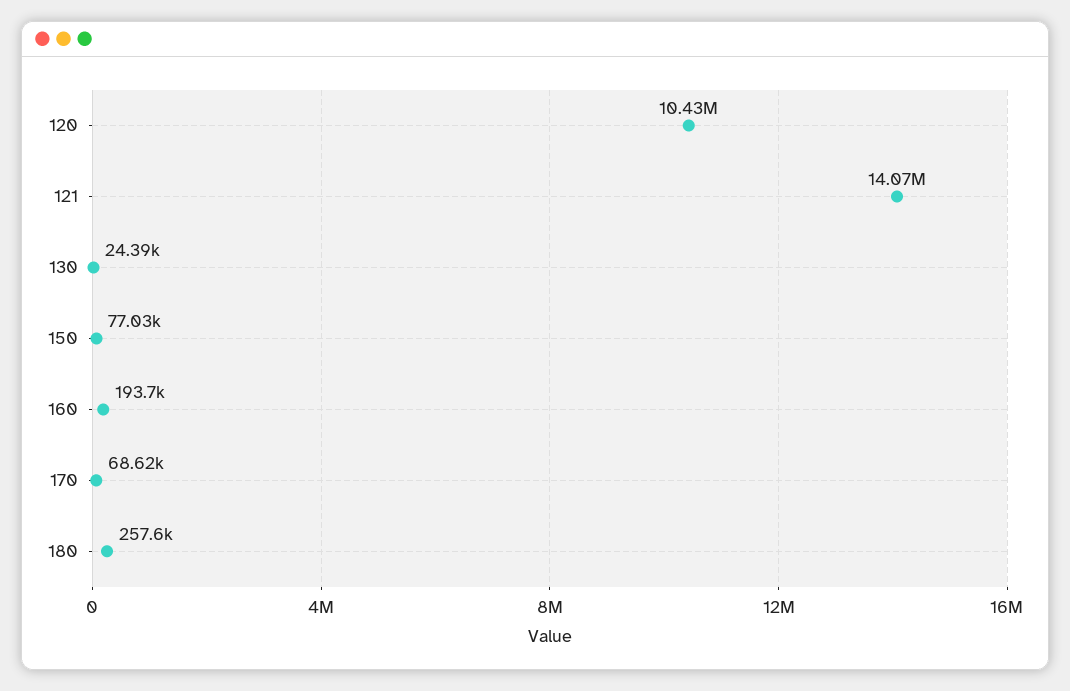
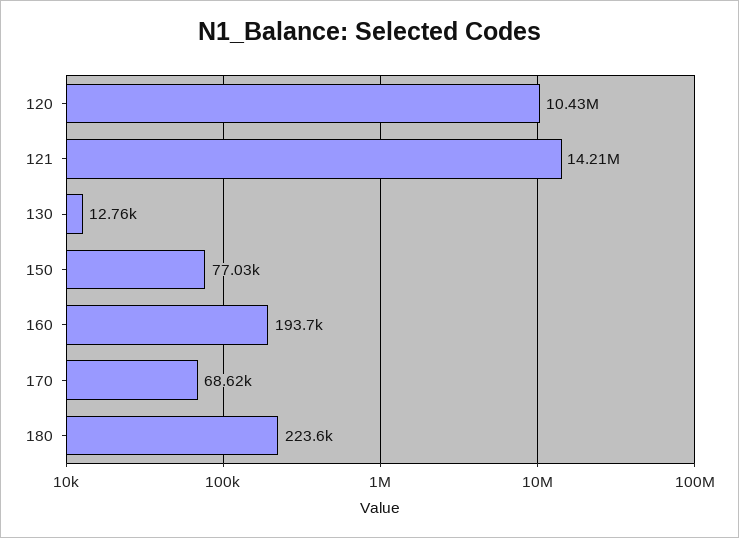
121: 14070000 -> 14210000
130: 24390 -> 12760
180: 257600 -> 223600

